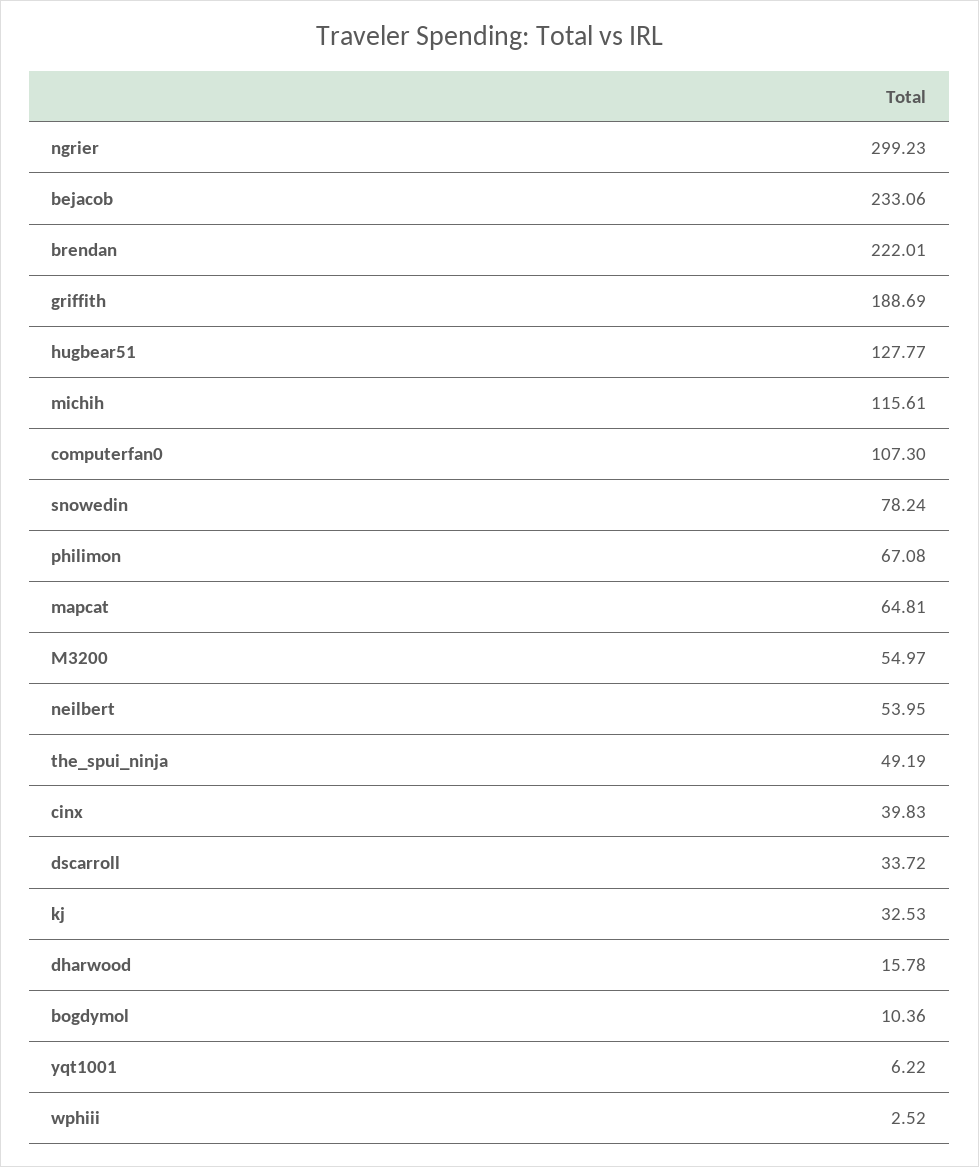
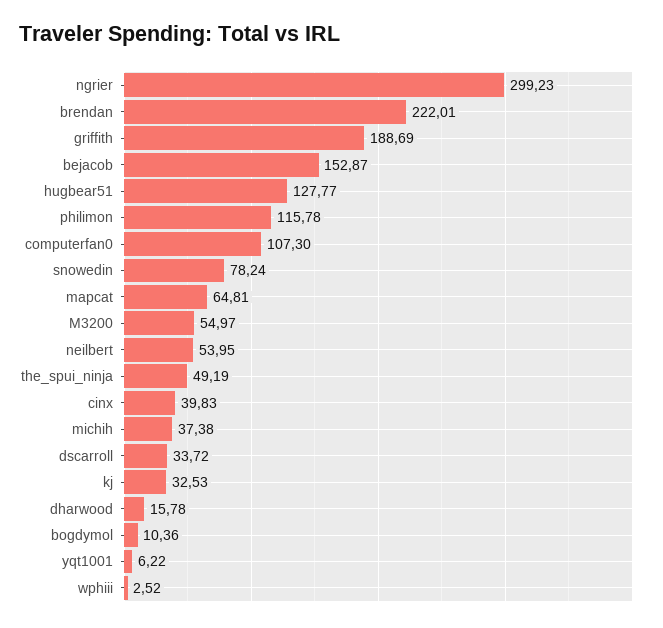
bejacob: 233.06 -> 152.87
michih: 115.61 -> 37.38
philimon: 67.08 -> 115.78

